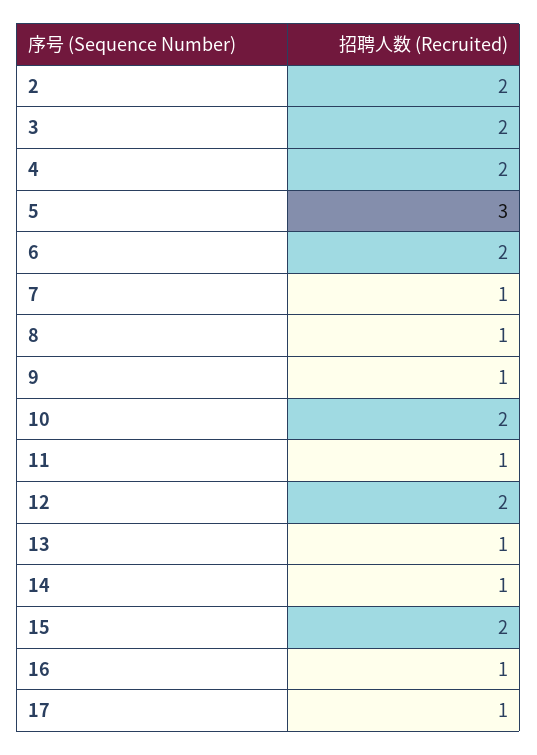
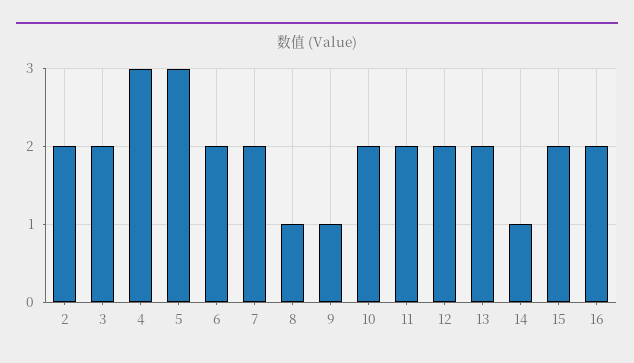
4: 2 -> 3
7: 1 -> 2
11: 1 -> 2
13: 1 -> 2
16: 1 -> 2
17: 1 -> none

